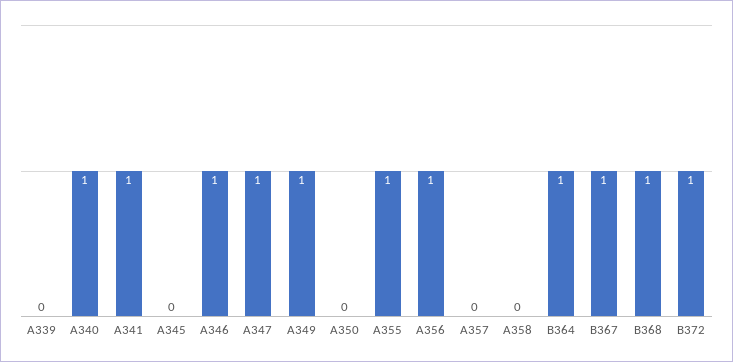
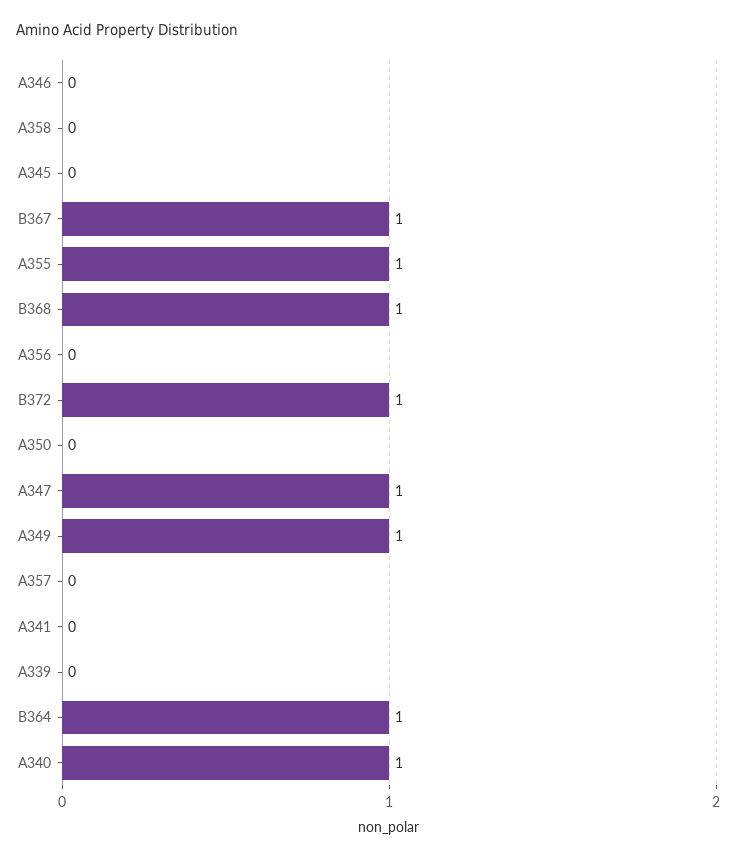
A341: 1 -> 0
A346: 1 -> 0
A356: 1 -> 0

